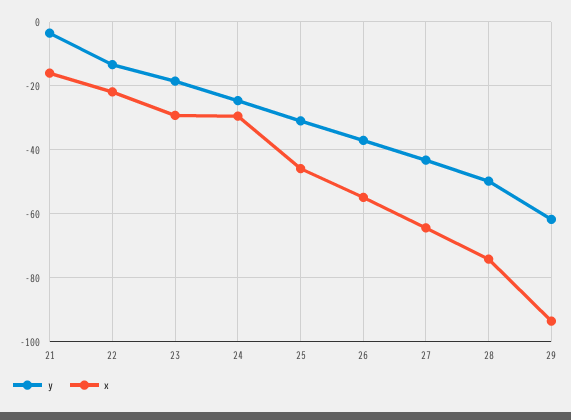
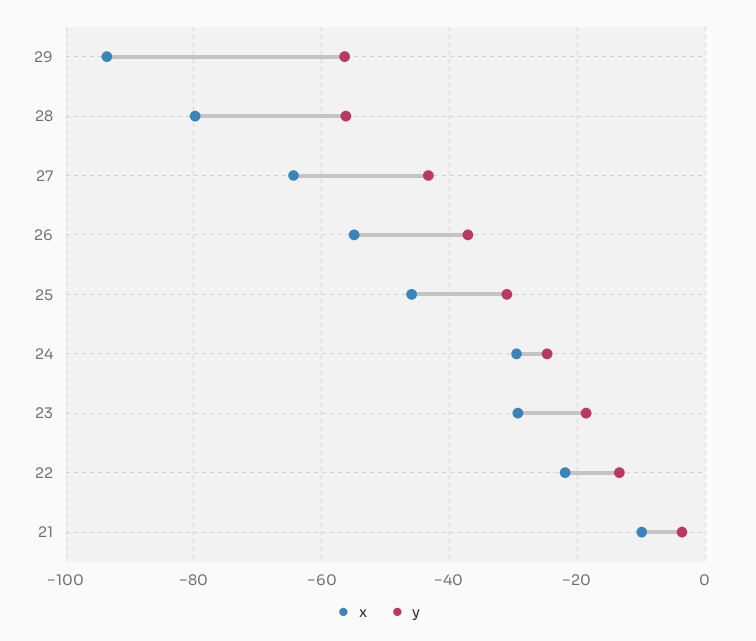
x, 21: -16 -> -10
y, 28: -50 -> -56
x, 28: -74 -> -80
y, 29: -62 -> -56

